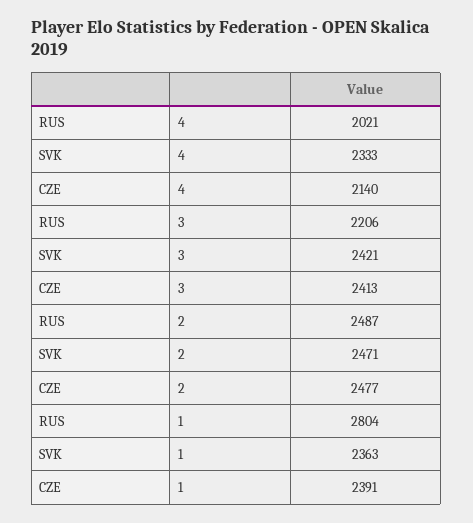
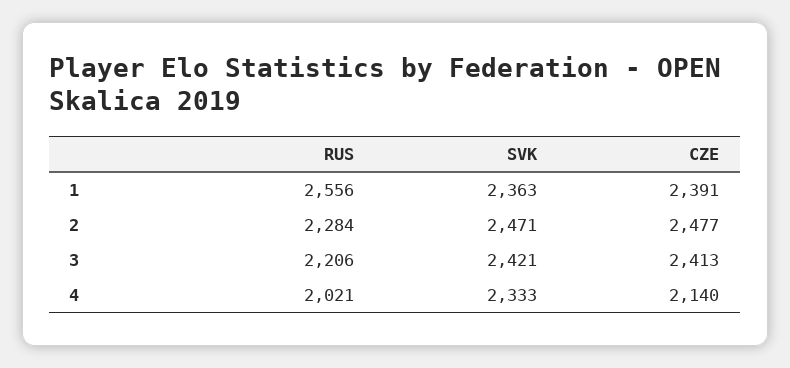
RUS, 2: 2487 -> 2284
RUS, 1: 2804 -> 2556

